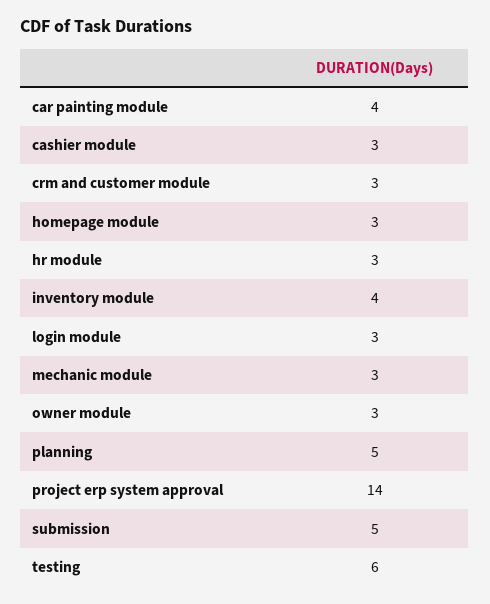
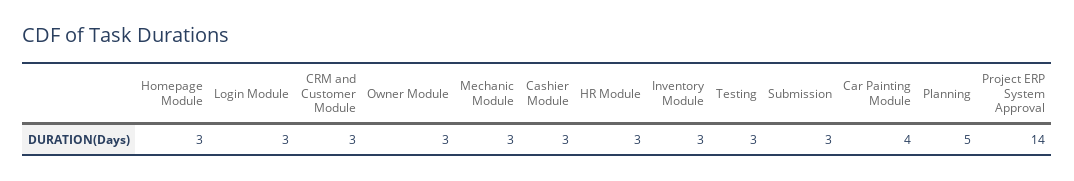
inventory module: 4 -> 3
submission: 5 -> 3
testing: 6 -> 3

